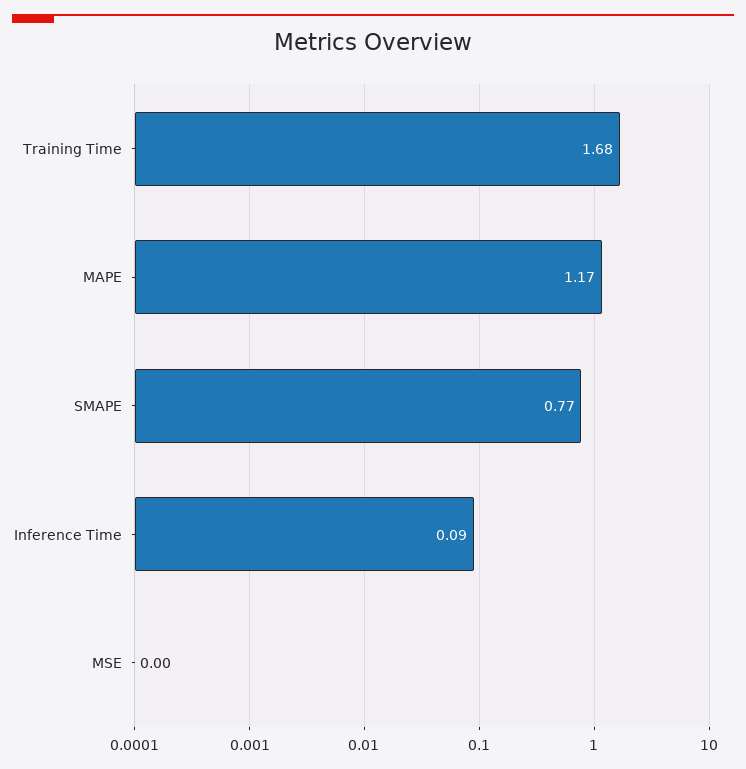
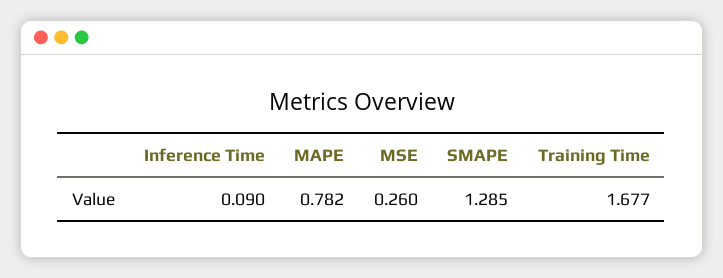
MAPE: 1.17 -> 0.782
SMAPE: 0.77 -> 1.285
MSE: 0 -> 0.26

